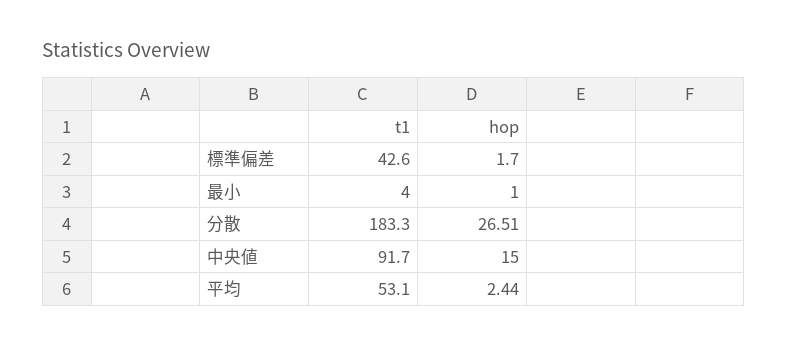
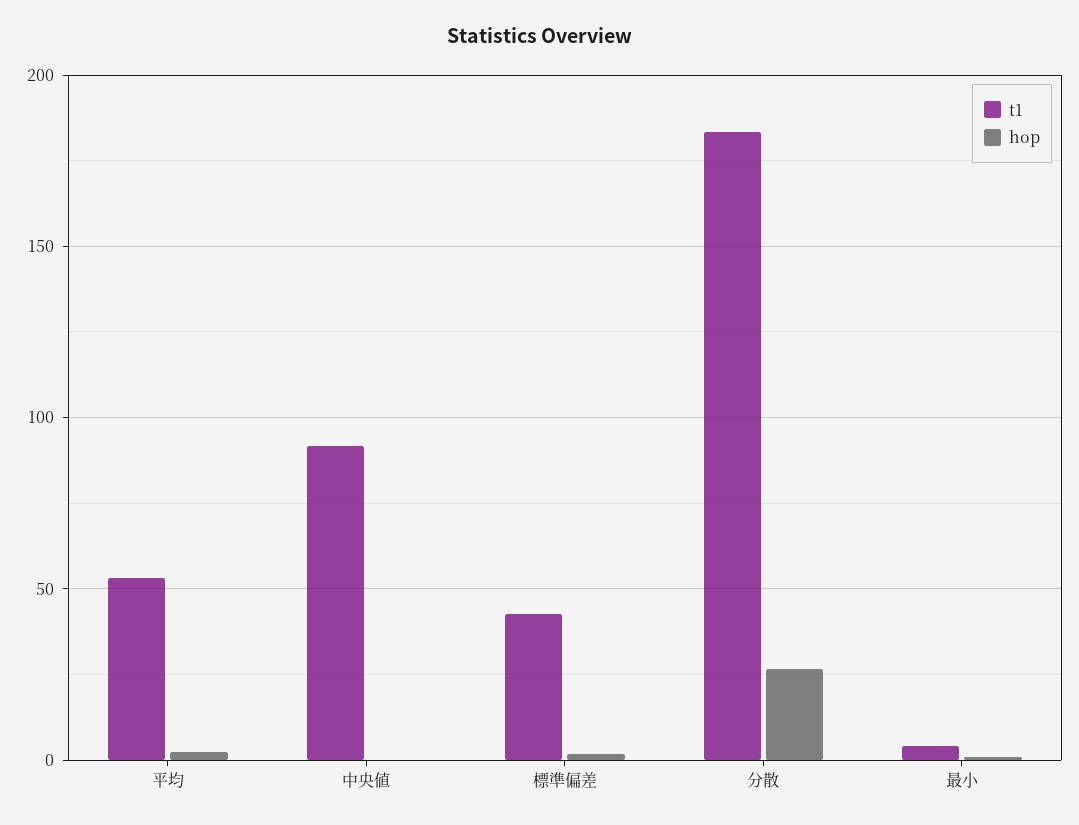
hop, 中央値: 15 -> 0

